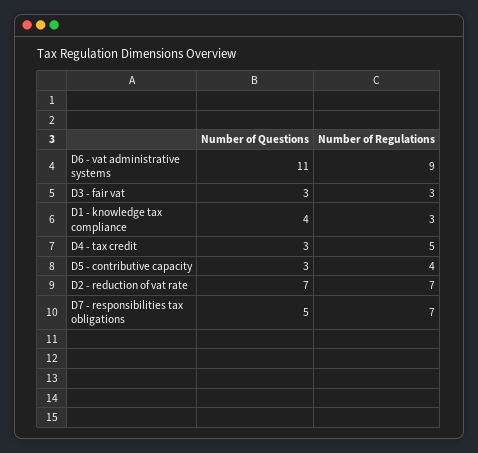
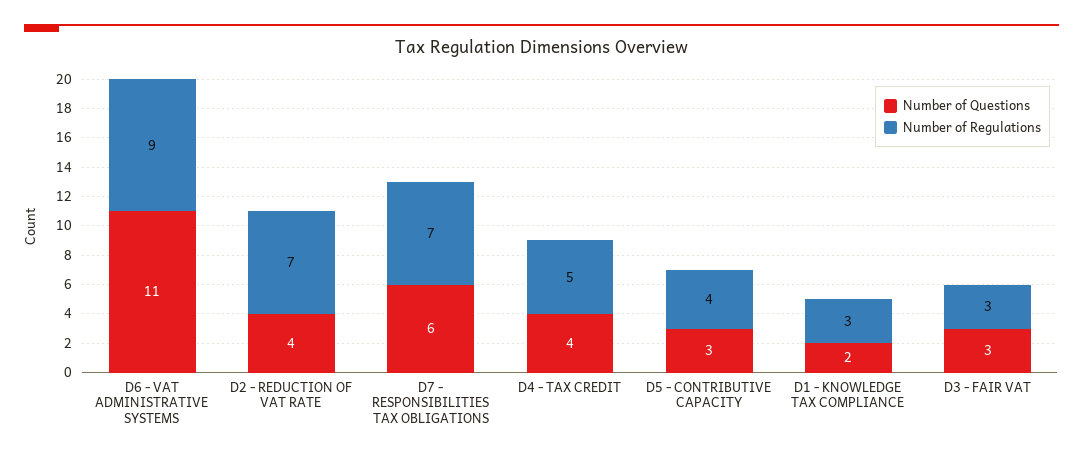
Number of Questions, D1 - knowledge tax compliance: 4 -> 2
Number of Questions, D4 - tax credit: 3 -> 4
Number of Questions, D2 - reduction of vat rate: 7 -> 4
Number of Questions, D7 - responsibilities tax obligations: 5 -> 6

